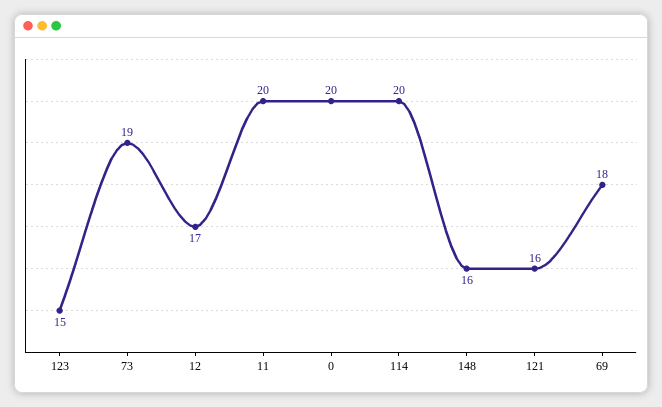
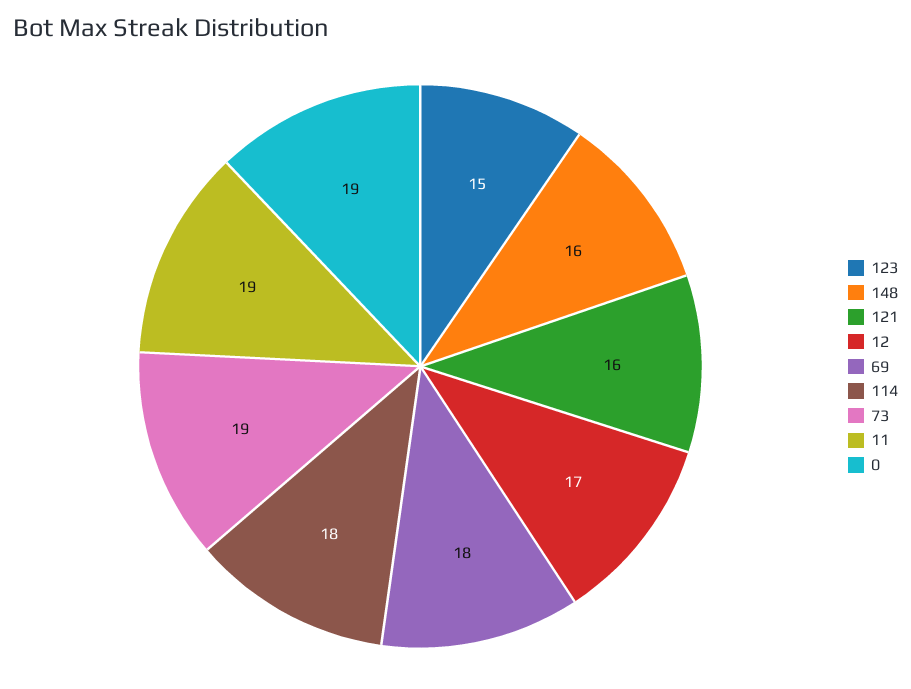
11: 20 -> 19
0: 20 -> 19
114: 20 -> 18

